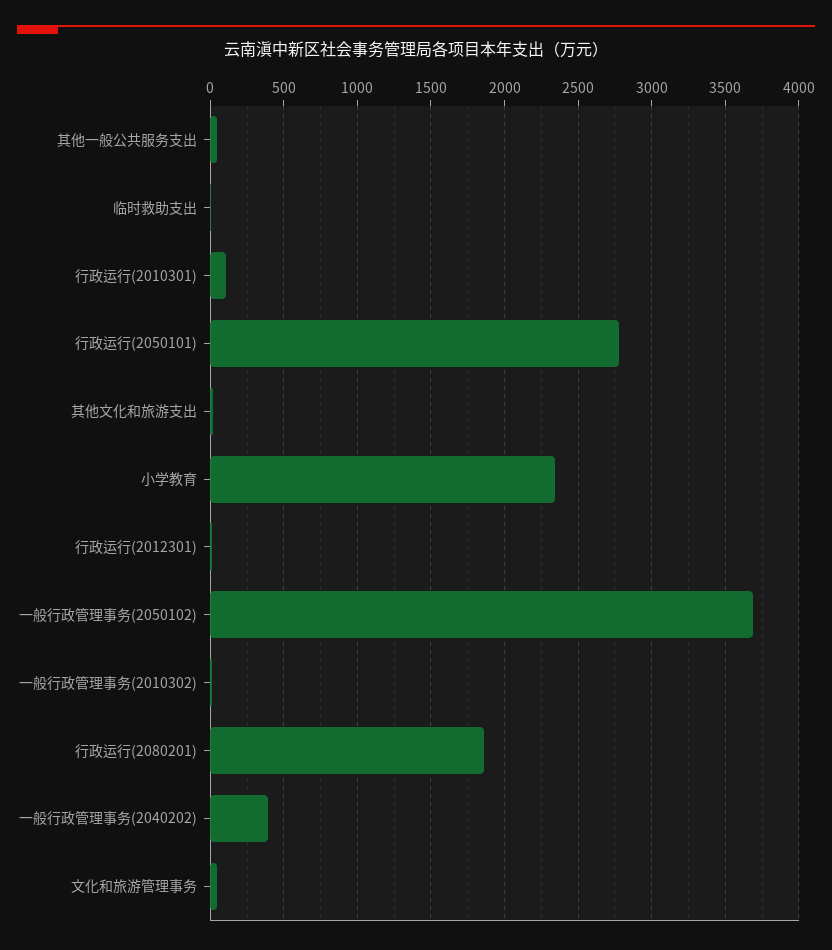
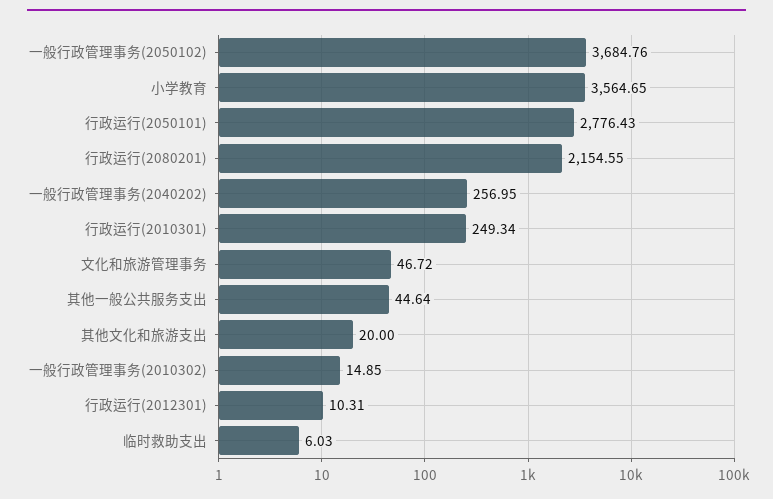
行政运行(2010301): 100 -> 249.34
小学教育: 2350 -> 3564.65
行政运行(2080201): 1850 -> 2154.55
一般行政管理事务(2040202): 400 -> 256.95

